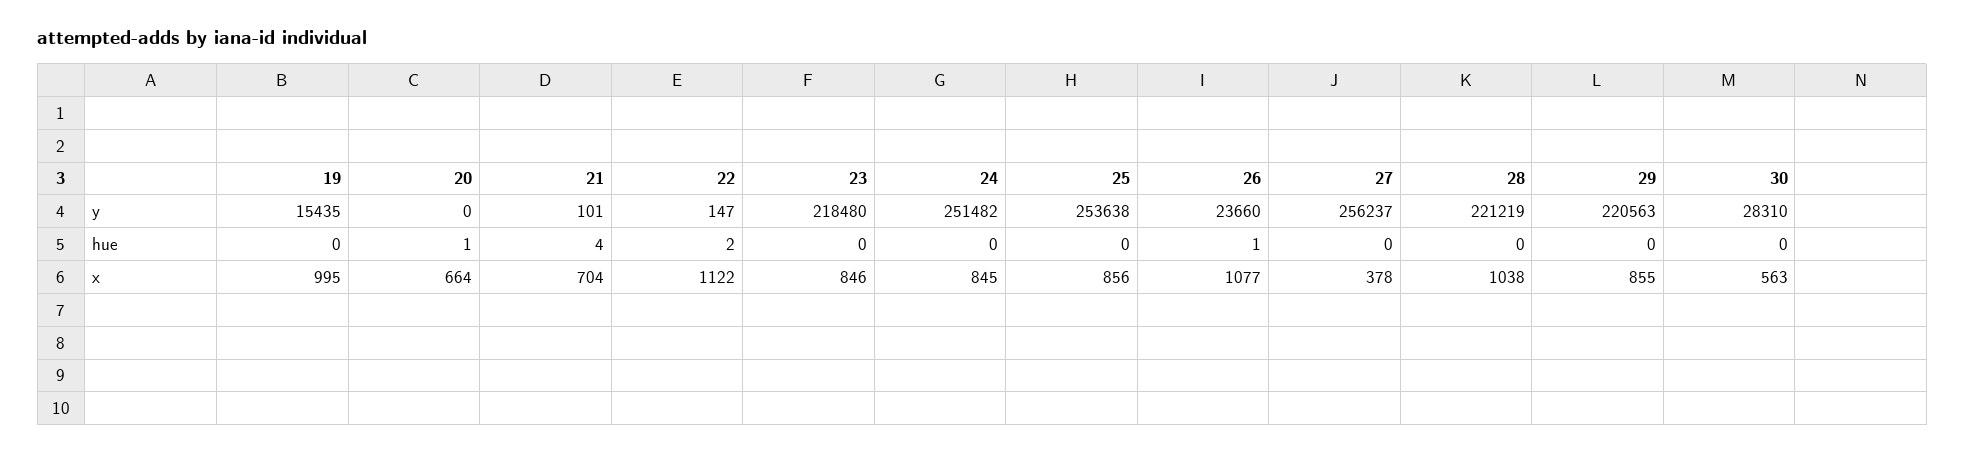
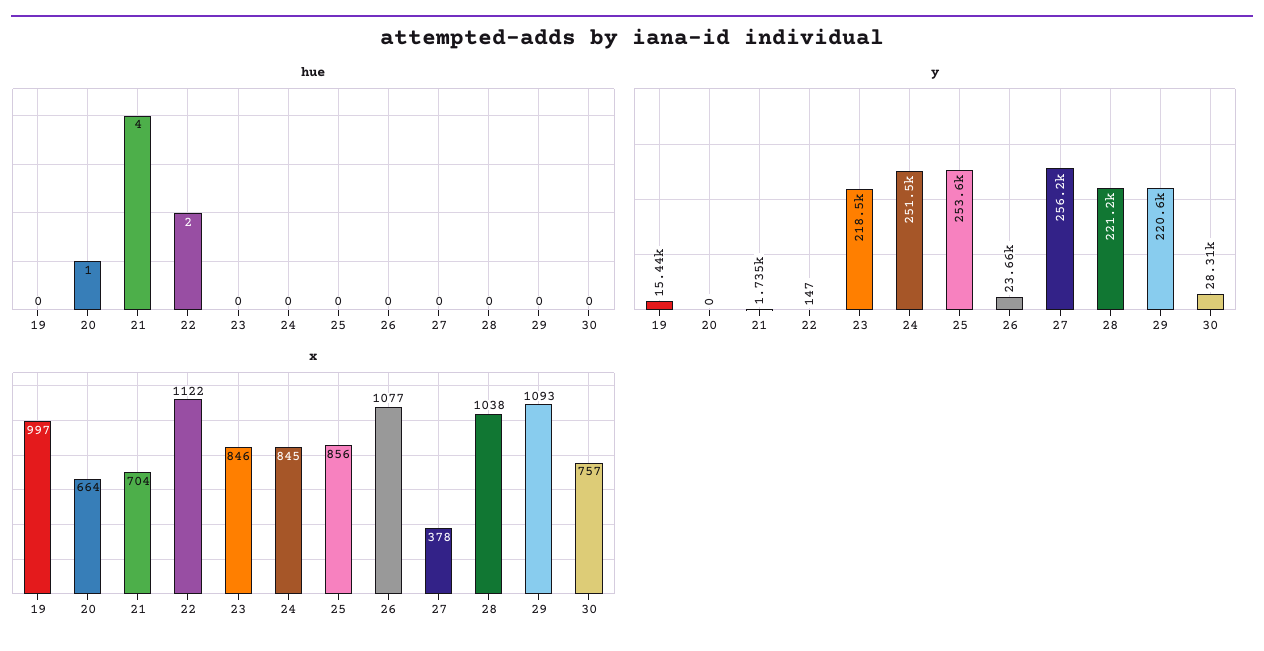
y, 21: 101 -> 1735
hue, 26: 1 -> 0
x, 19: 995 -> 997
x, 29: 855 -> 1093
x, 30: 563 -> 757

